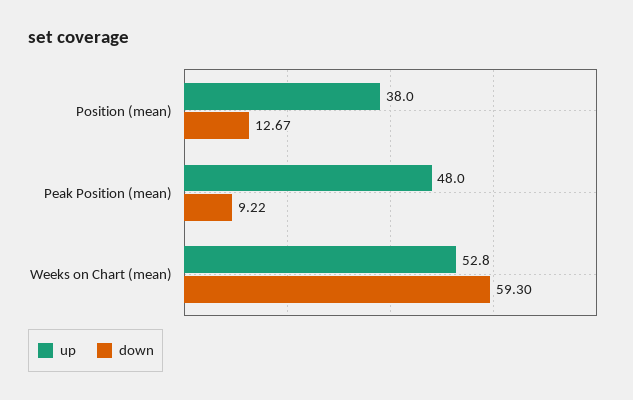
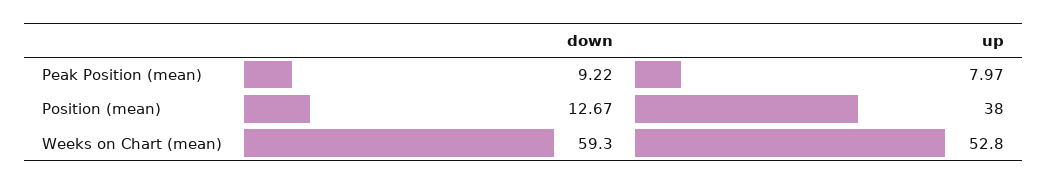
up, Peak Position (mean): 48 -> 7.97

